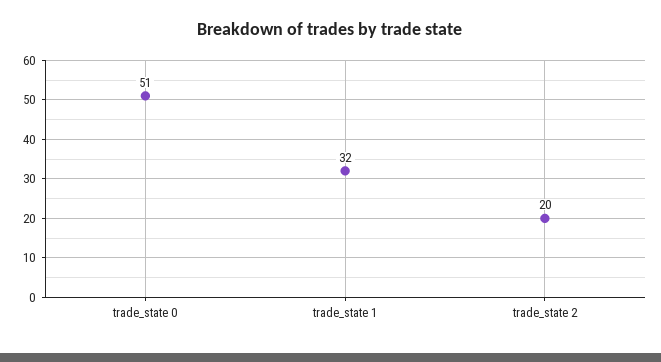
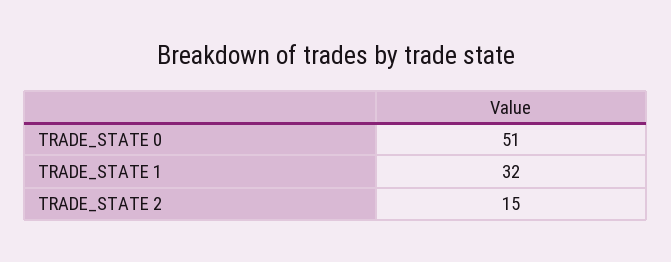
trade_state 2: 20 -> 15

